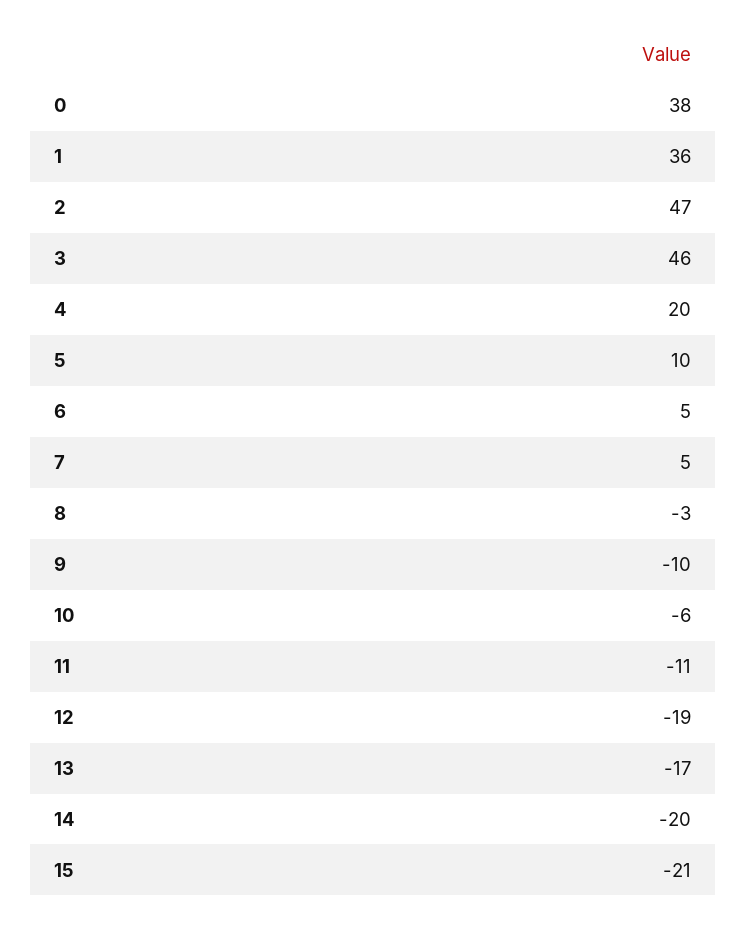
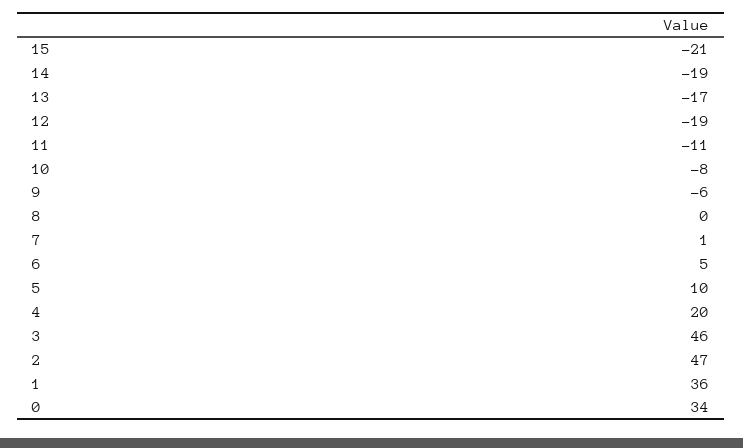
0: 38 -> 34
7: 5 -> 1
8: -3 -> 0
9: -10 -> -6
10: -6 -> -8
14: -20 -> -19

